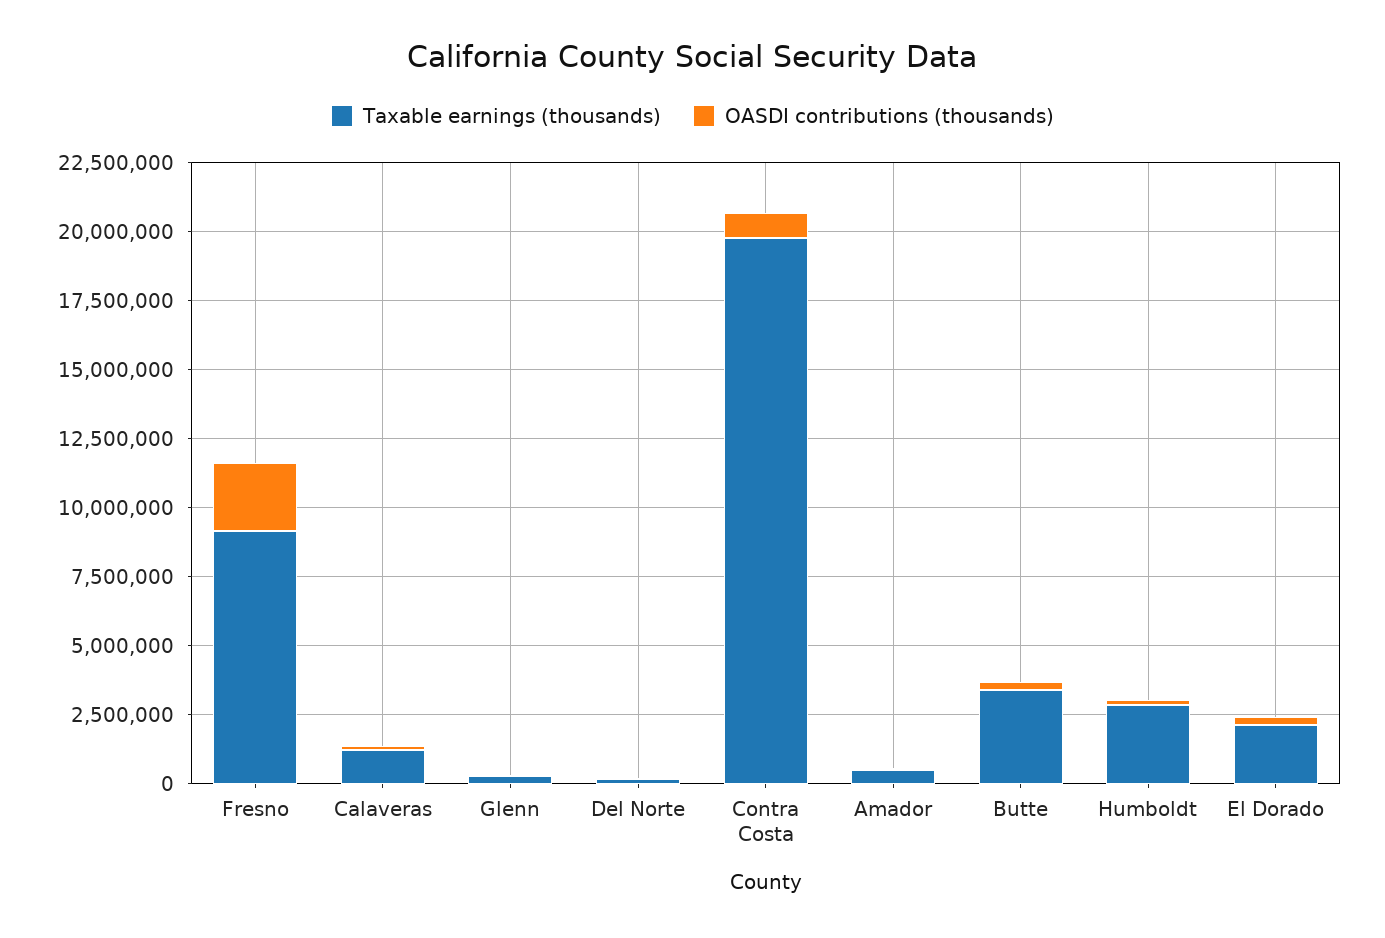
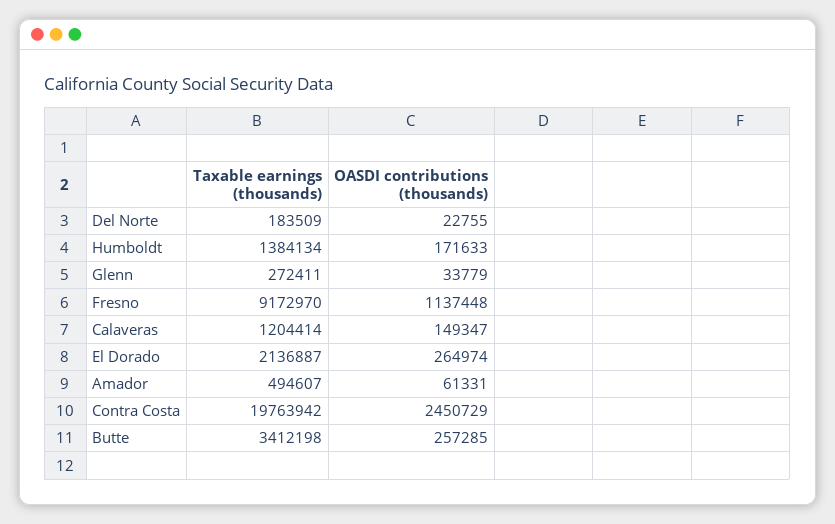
OASDI contributions (thousands), Fresno: 2500000 -> 1137448
OASDI contributions (thousands), Contra Costa: 1000000 -> 2450729
Taxable earnings (thousands), Humboldt: 3000000 -> 1384134

